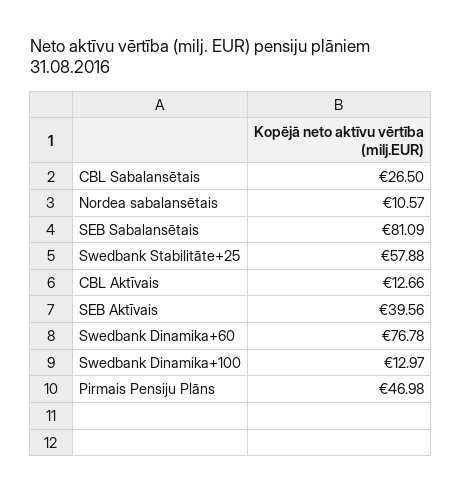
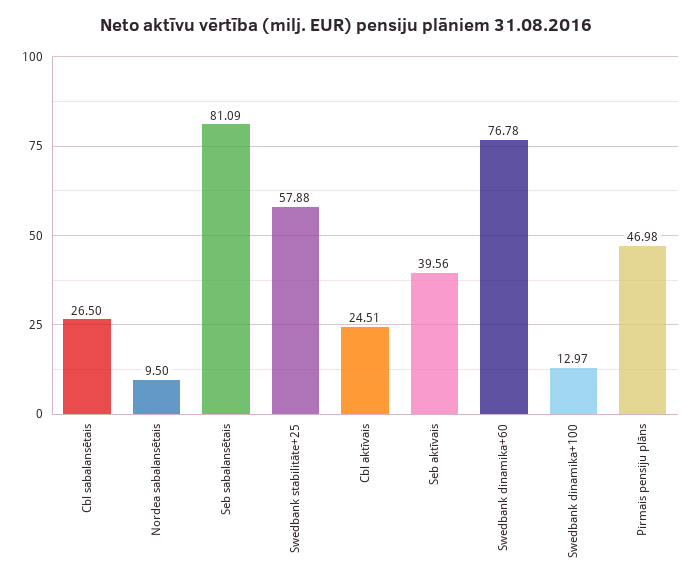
Nordea sabalansētais: 10.57 -> 9.5
CBL Aktīvais: 12.66 -> 24.51

